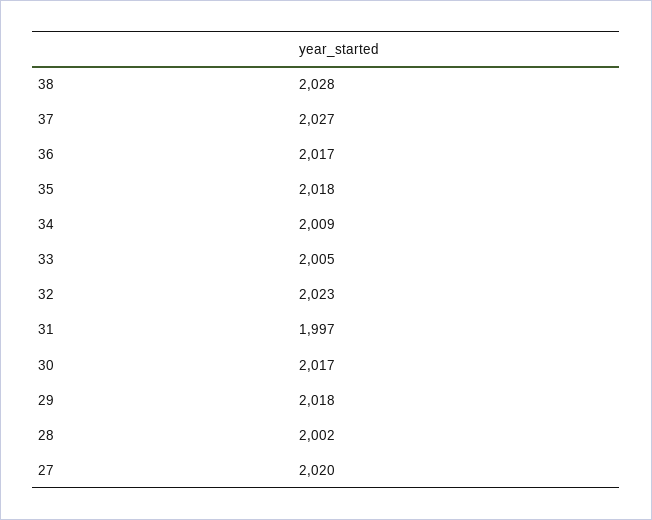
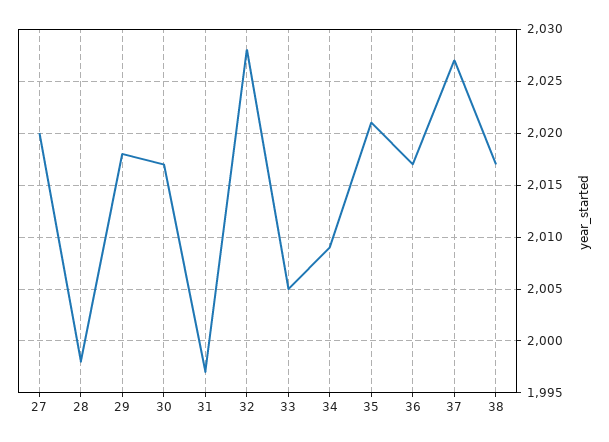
38: 2028 -> 2017
35: 2018 -> 2021
32: 2023 -> 2028
28: 2002 -> 1998

